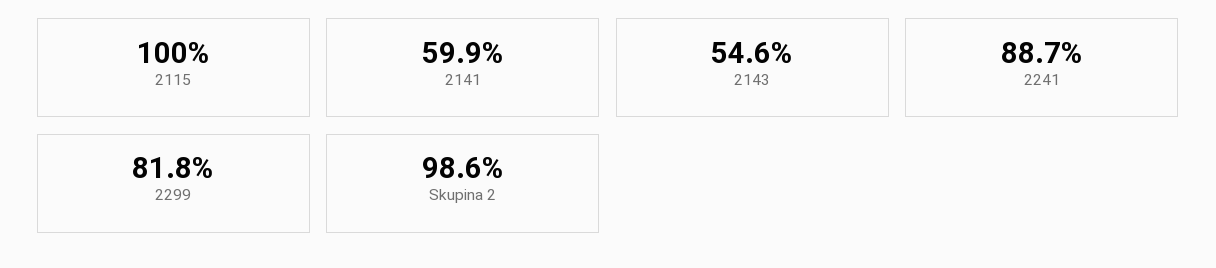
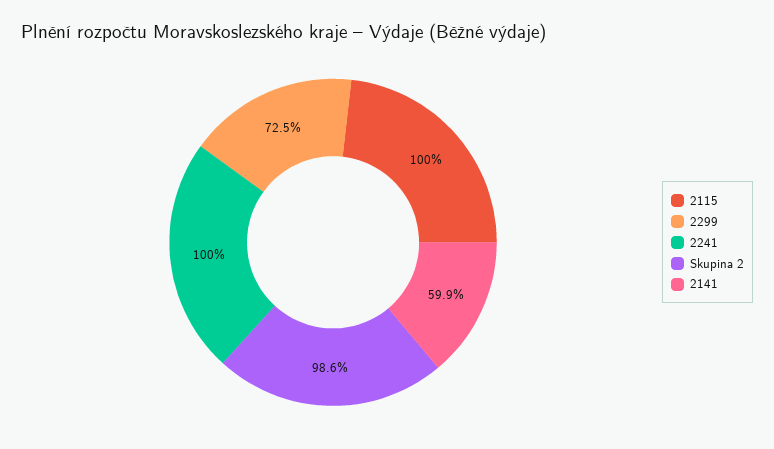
2143: 54.6 -> none
2241: 88.7 -> 100
2299: 81.8 -> 72.5

